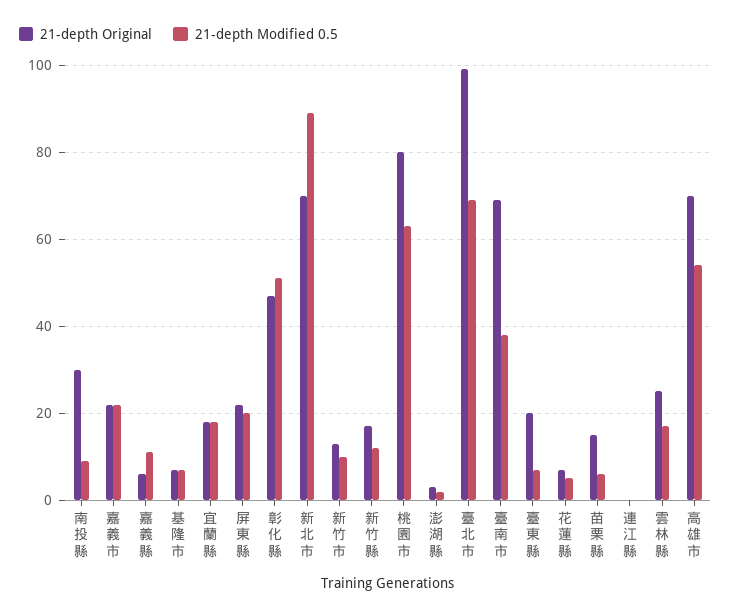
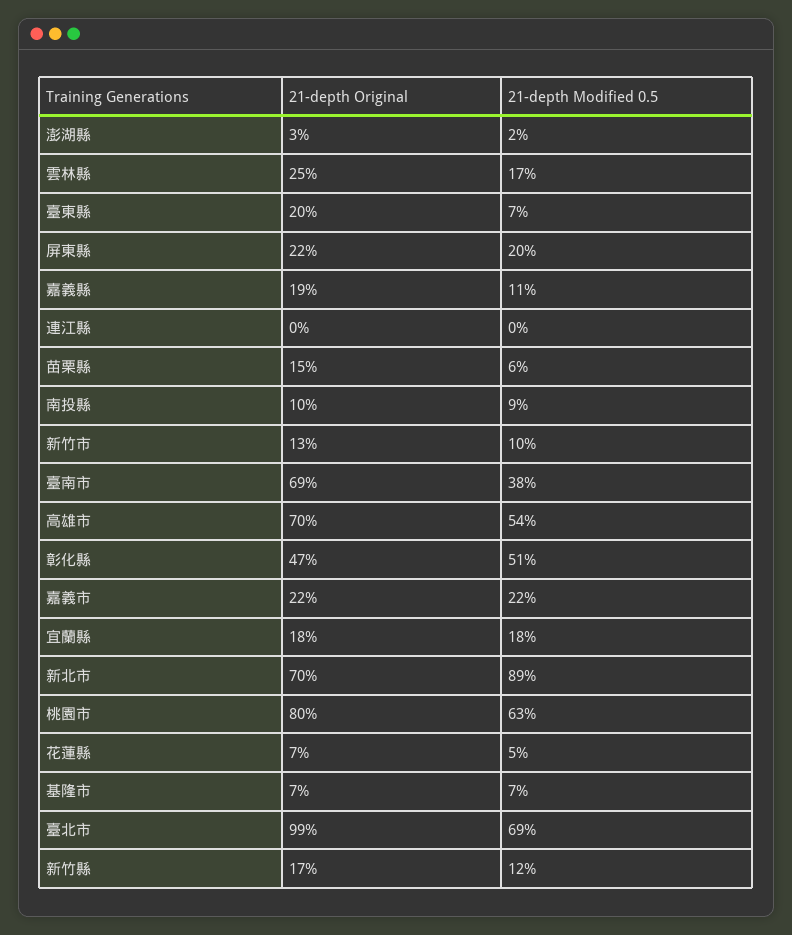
21-depth Original, 南投縣: 30 -> 10
21-depth Original, 嘉義縣: 5 -> 19

